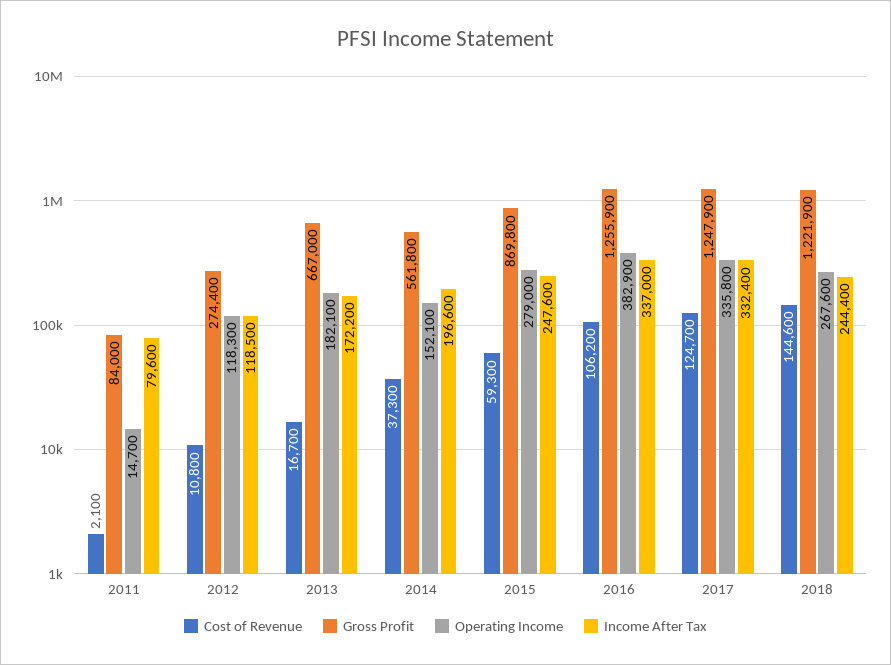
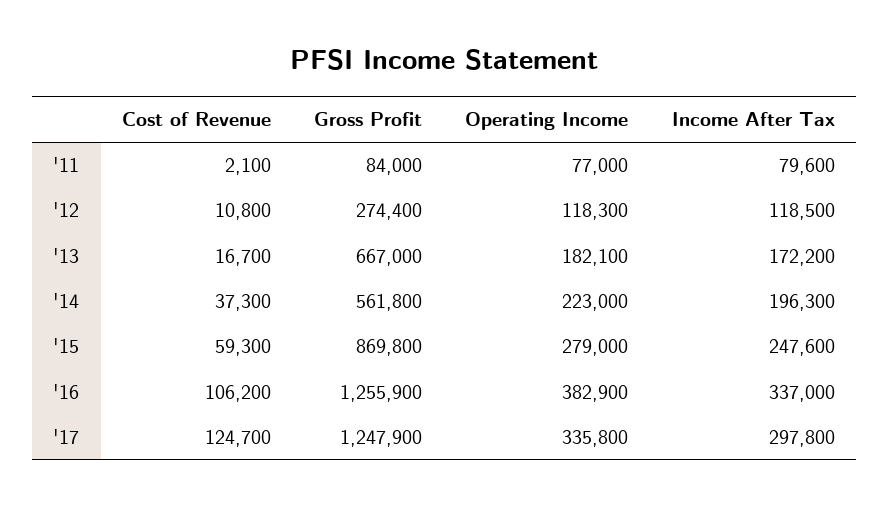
Operating Income, 2011: 14700 -> 77000
Operating Income, 2014: 152100 -> 223000
Income After Tax, 2014: 196600 -> 196300
Income After Tax, 2017: 332400 -> 297800
Cost of Revenue, 2018: 144600 -> none
Gross Profit, 2018: 1221900 -> none
Operating Income, 2018: 267600 -> none
Income After Tax, 2018: 244400 -> none

